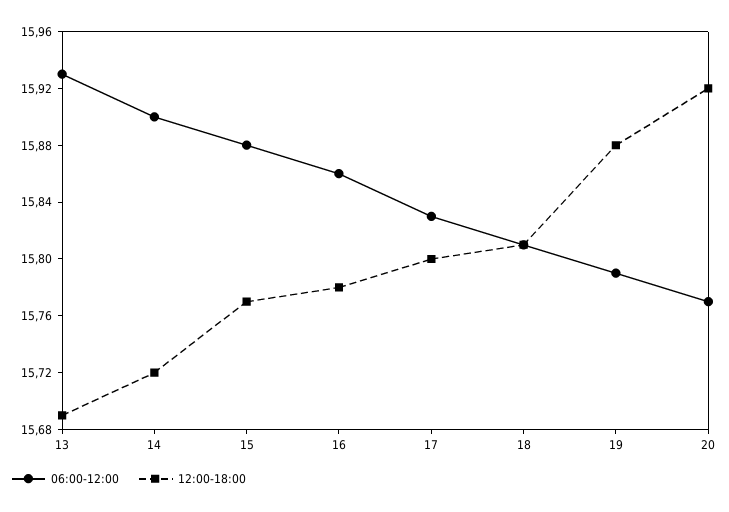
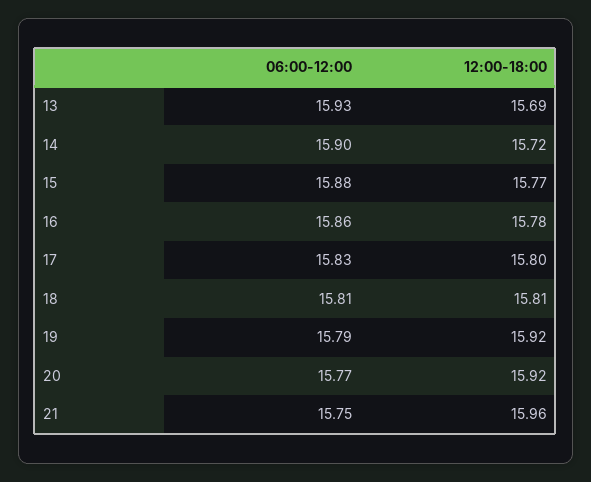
12:00-18:00, 19: 15.88 -> 15.92
06:00-12:00, 21: none -> 15.75
12:00-18:00, 21: none -> 15.96

